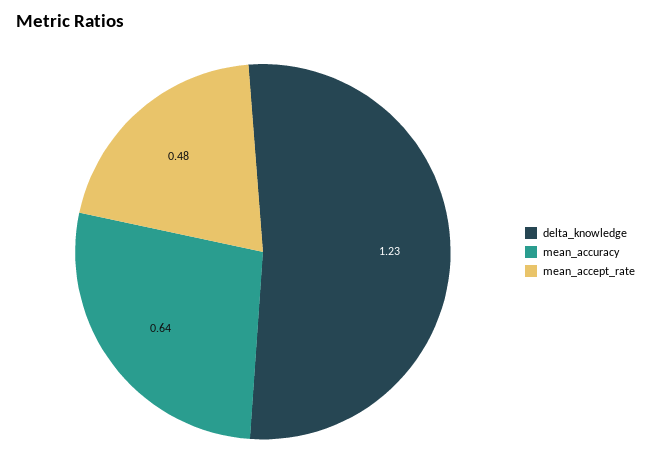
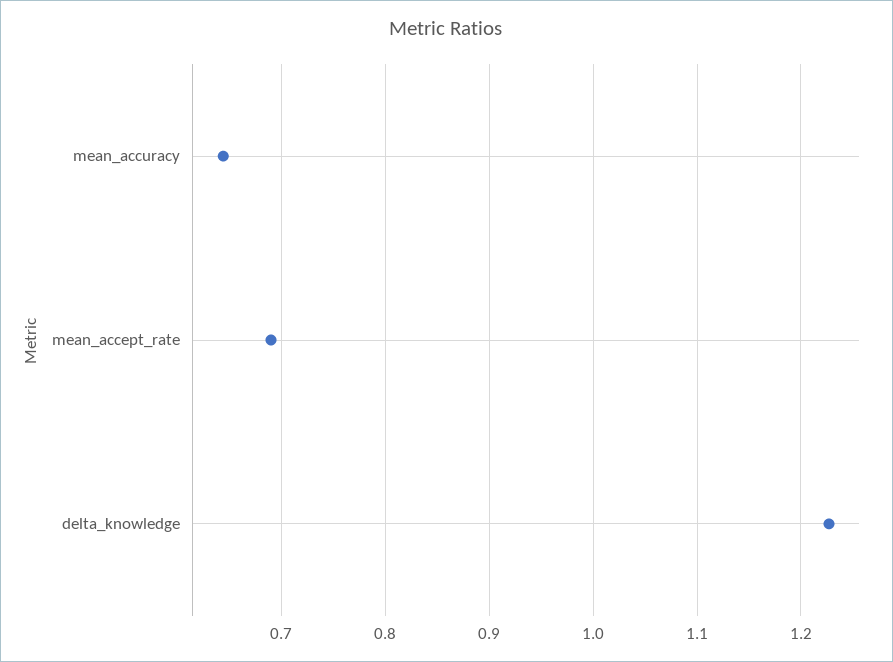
mean_accept_rate: 0.48 -> 0.69

